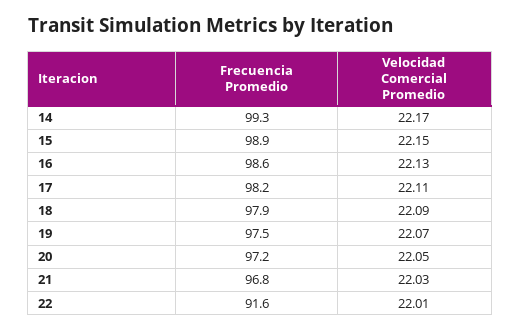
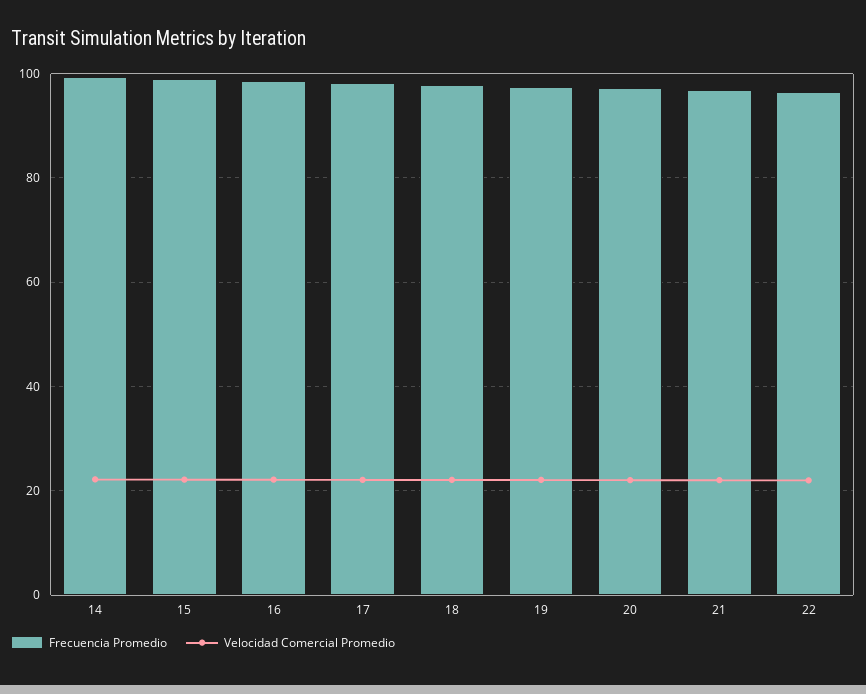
Frecuencia Promedio, 22: 91.6 -> 96

